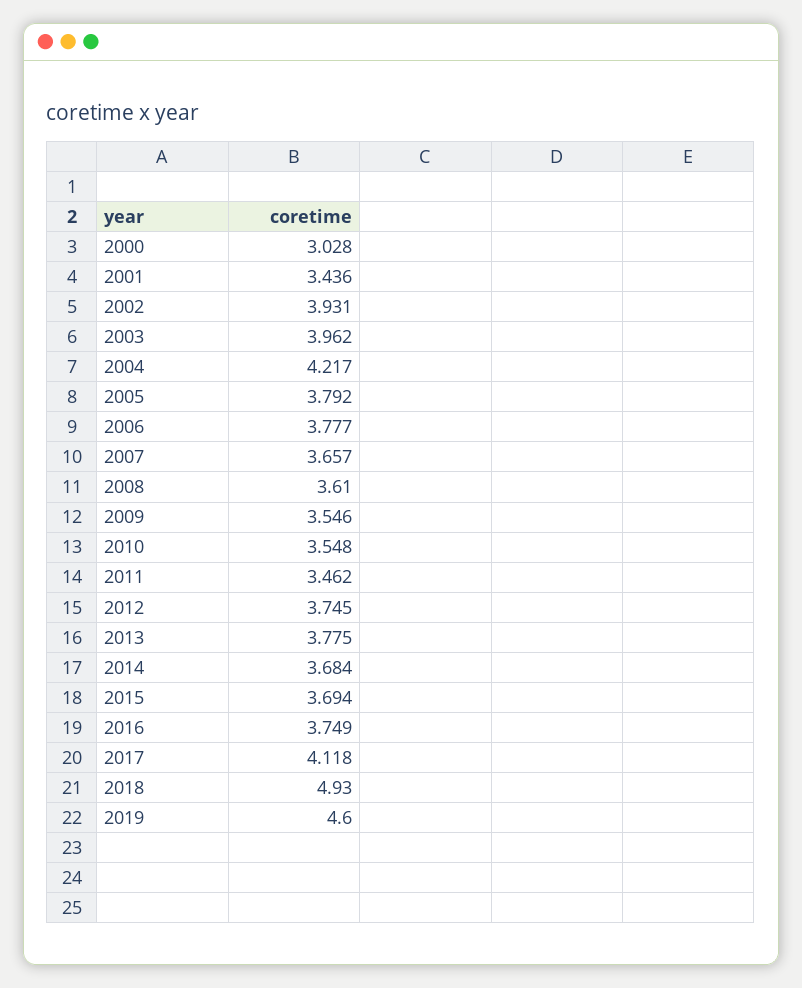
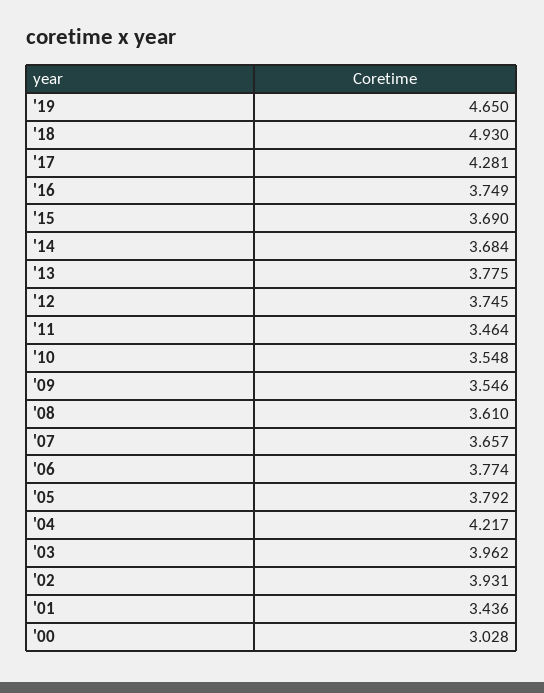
2006: 3.777 -> 3.774
2011: 3.462 -> 3.464
2015: 3.694 -> 3.69
2017: 4.118 -> 4.281
2019: 4.6 -> 4.65

